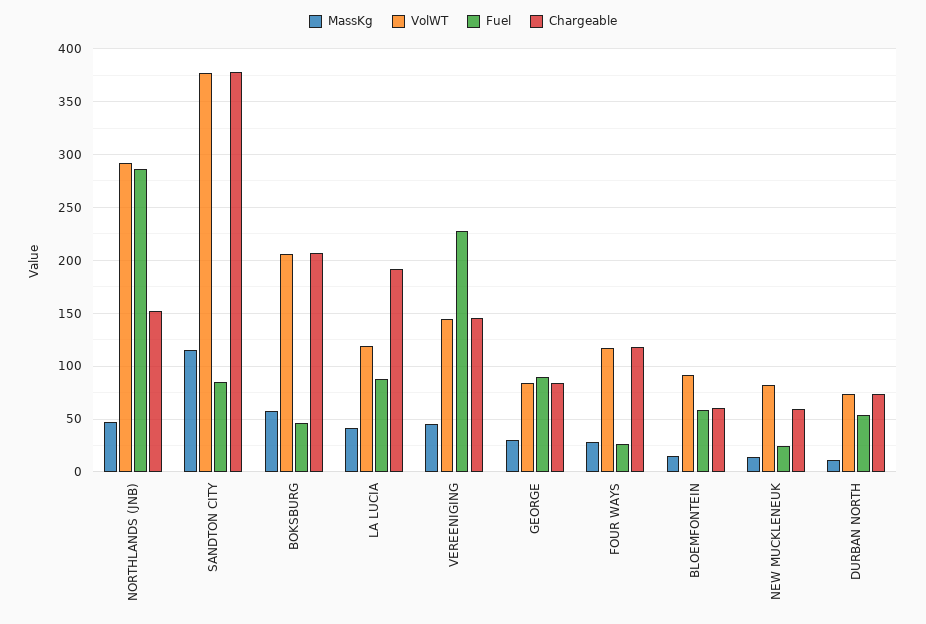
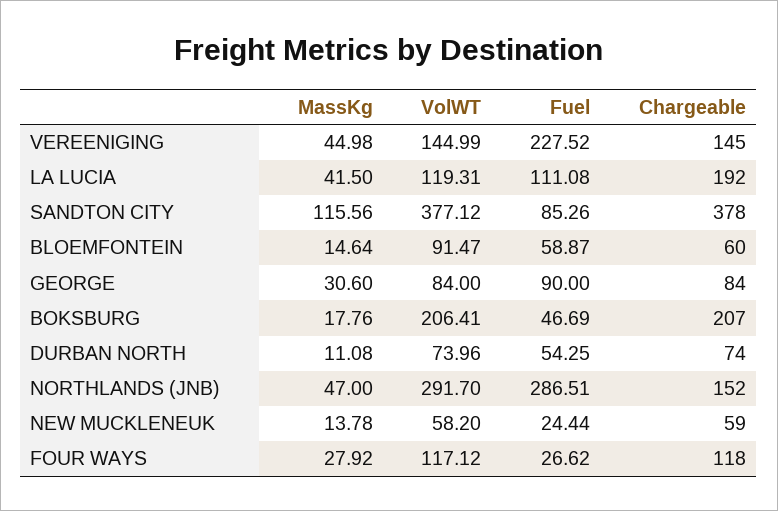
MassKg, BOKSBURG: 60 -> 17.76
Fuel, LA LUCIA: 90 -> 111.08
VolWT, NEW MUCKLENEUK: 80 -> 58.2

